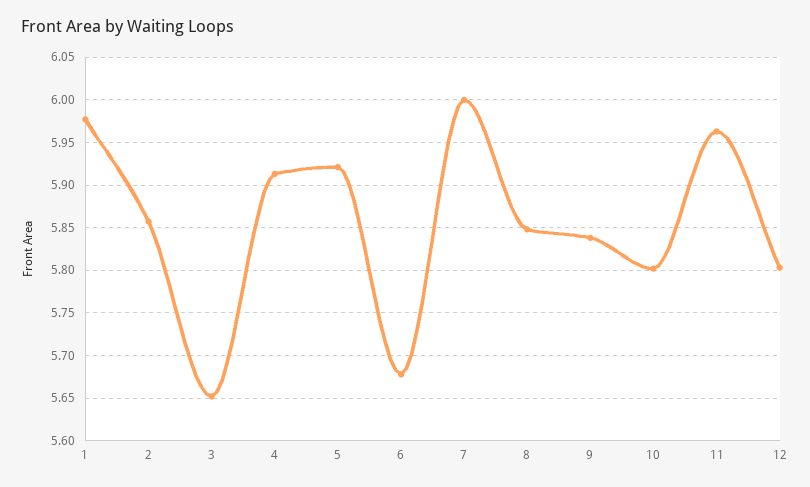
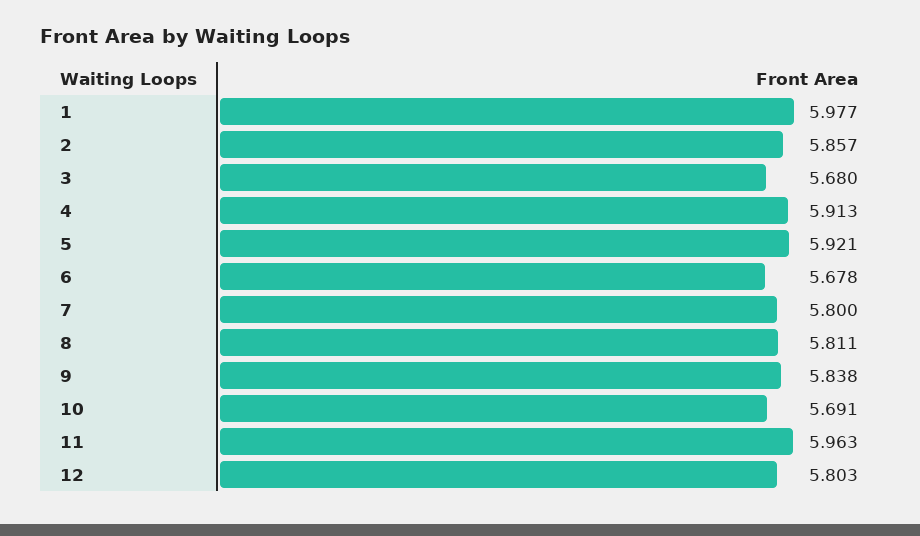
3: 5.65 -> 5.68
7: 6 -> 5.8
8: 5.85 -> 5.811
10: 5.8 -> 5.691

